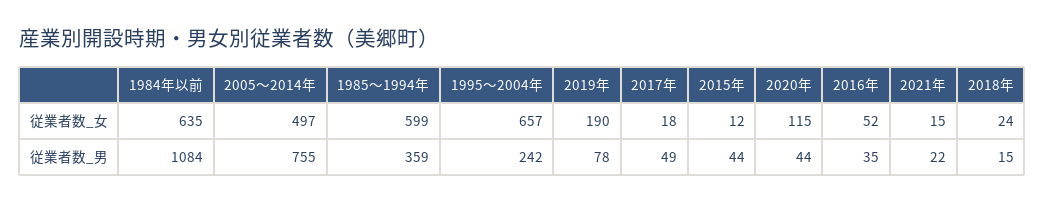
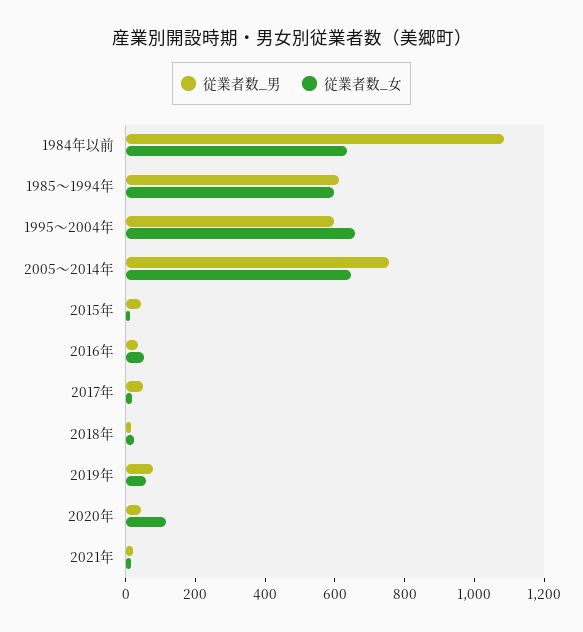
従業者数_女, 2005～2014年: 497 -> 650
従業者数_女, 2019年: 190 -> 50
従業者数_男, 1985～1994年: 359 -> 600
従業者数_男, 1995～2004年: 242 -> 600

